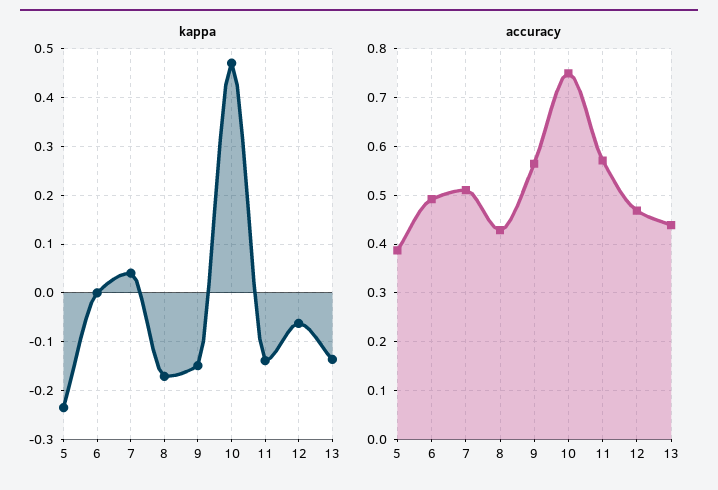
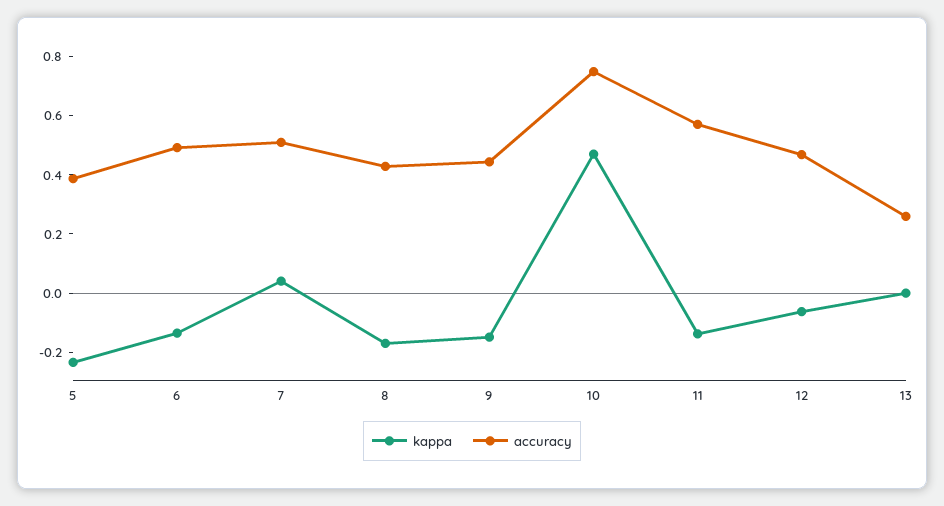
kappa, 6: 0 -> -0.15
kappa, 13: -0.14 -> 0
accuracy, 9: 0.56 -> 0.45
accuracy, 13: 0.44 -> 0.25

